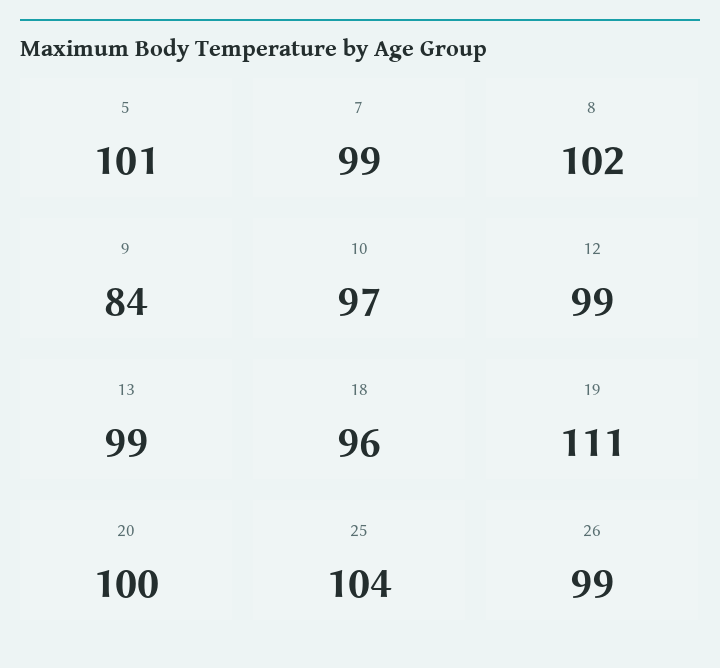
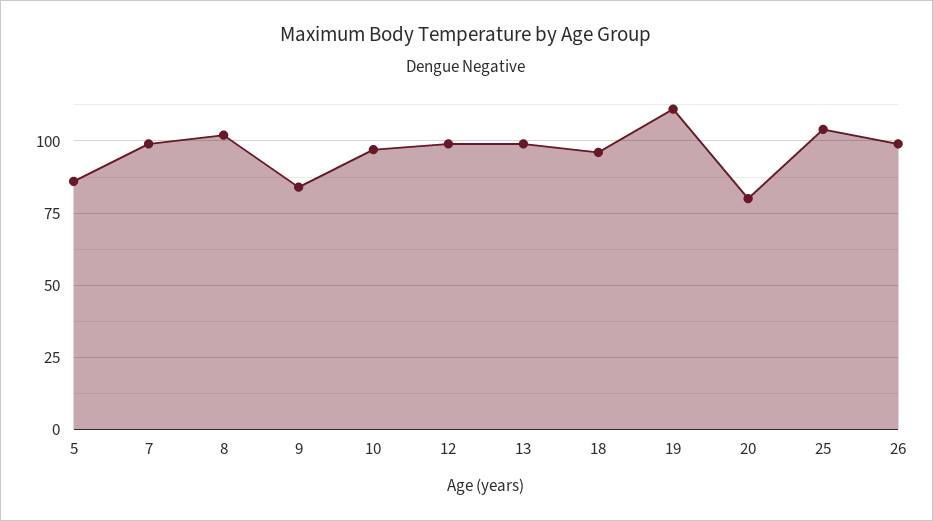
5: 101 -> 85
20: 100 -> 80

